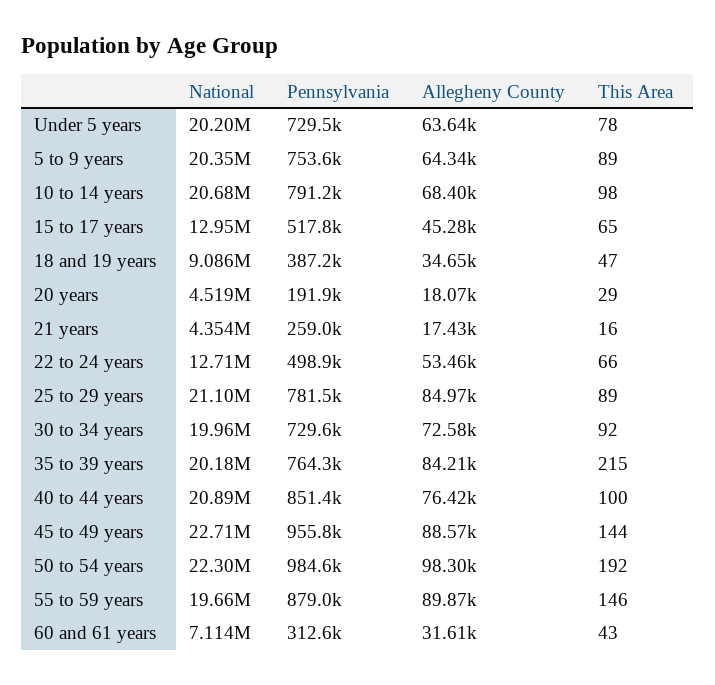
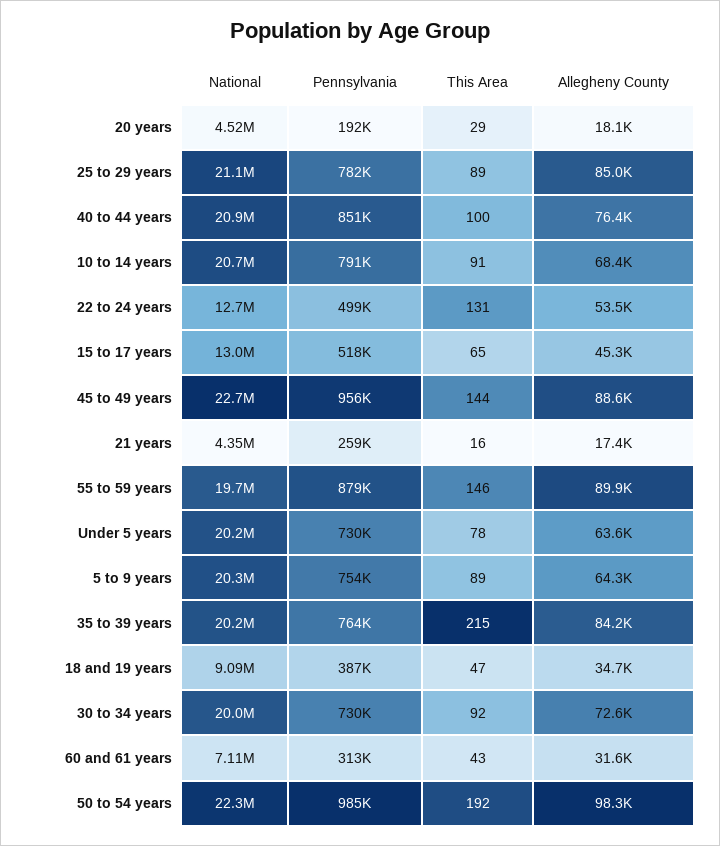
This Area, 10 to 14 years: 98 -> 91
This Area, 22 to 24 years: 66 -> 131

